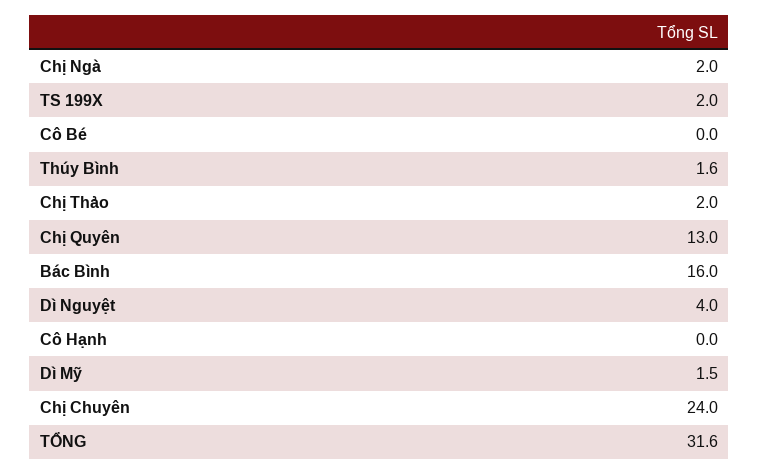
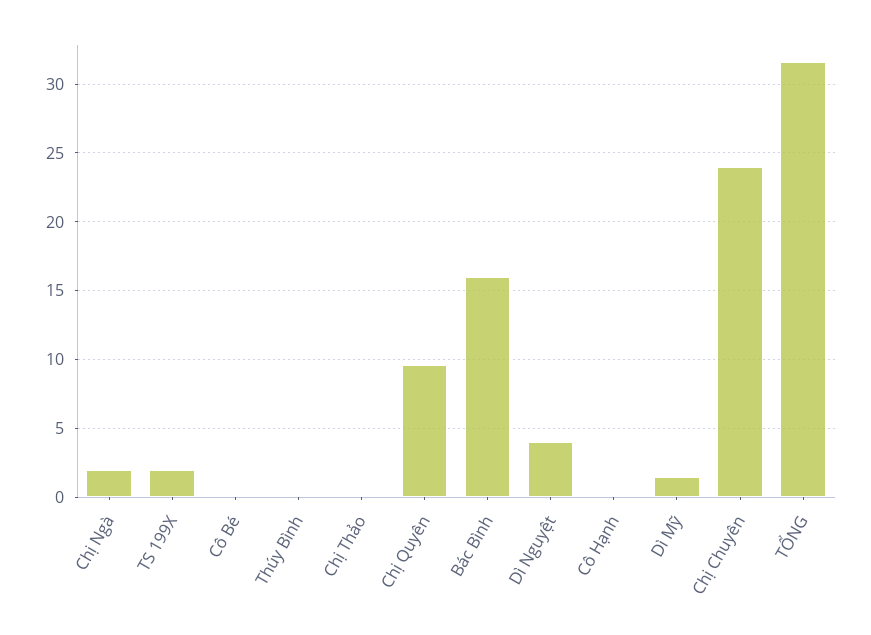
Thúy Bình: 1.6 -> 0
Chị Thảo: 2 -> 0
Chị Quyên: 13 -> 9.5

